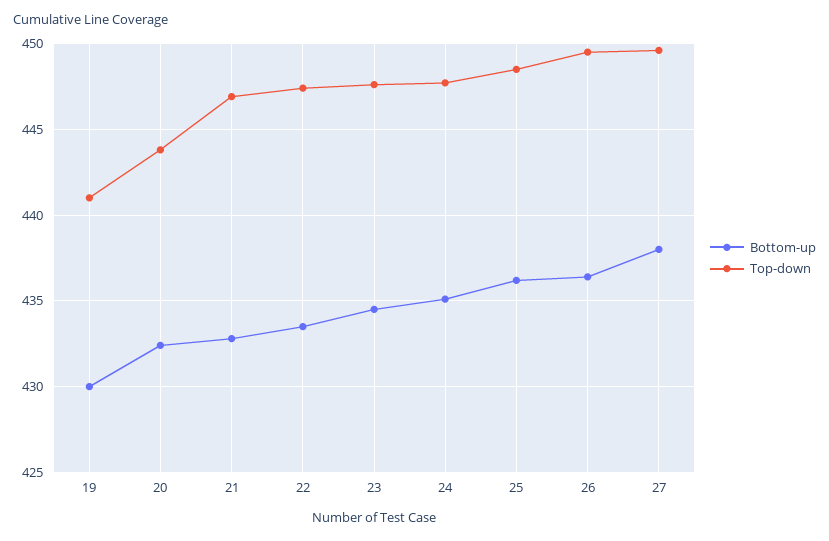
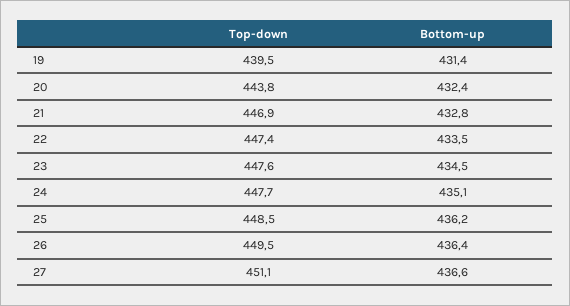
Bottom-up, 19: 430 -> 431.4
Top-down, 19: 441 -> 439.5
Bottom-up, 27: 438 -> 436.6
Top-down, 27: 449.5 -> 451.1

